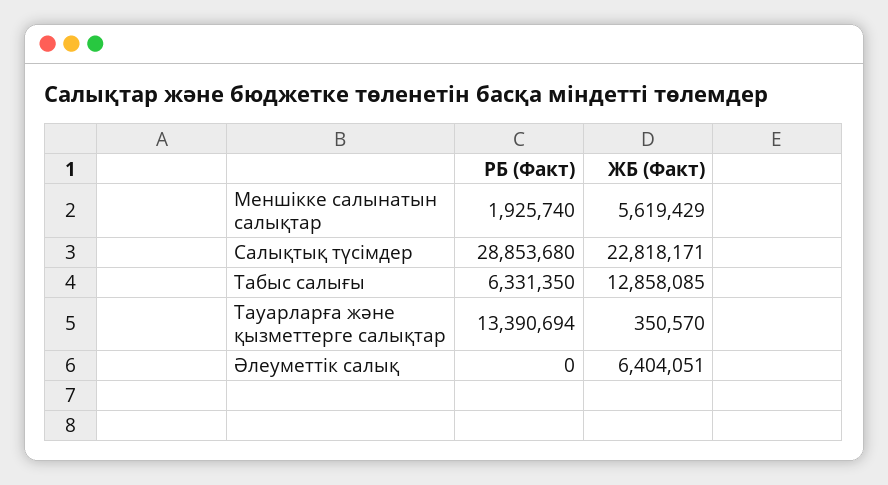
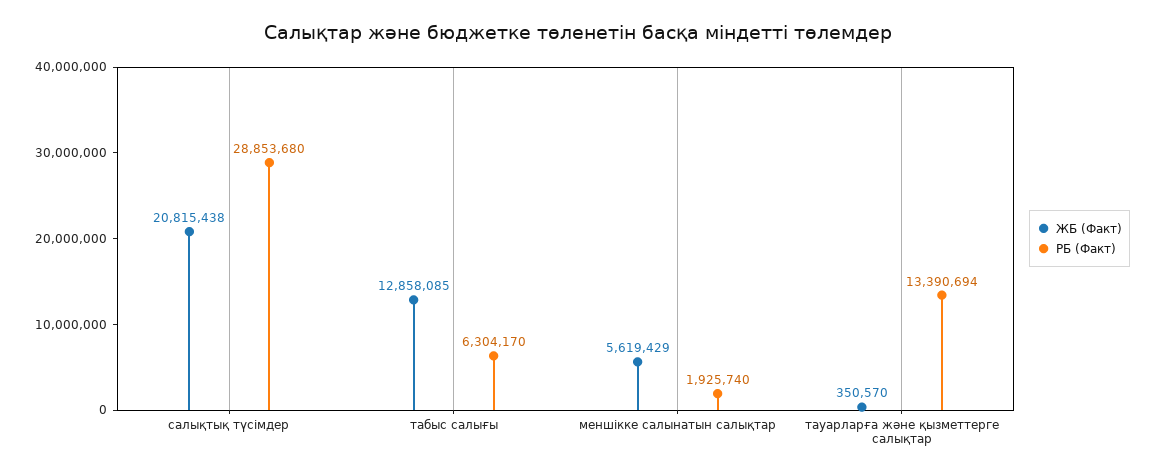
ЖБ (Факт), Салықтық түсімдер: 22818171 -> 20815438
РБ (Факт), Табыс салығы: 6331350 -> 6304170
РБ (Факт), Әлеуметтік салық: 0 -> none
ЖБ (Факт), Әлеуметтік салық: 6404051 -> none

